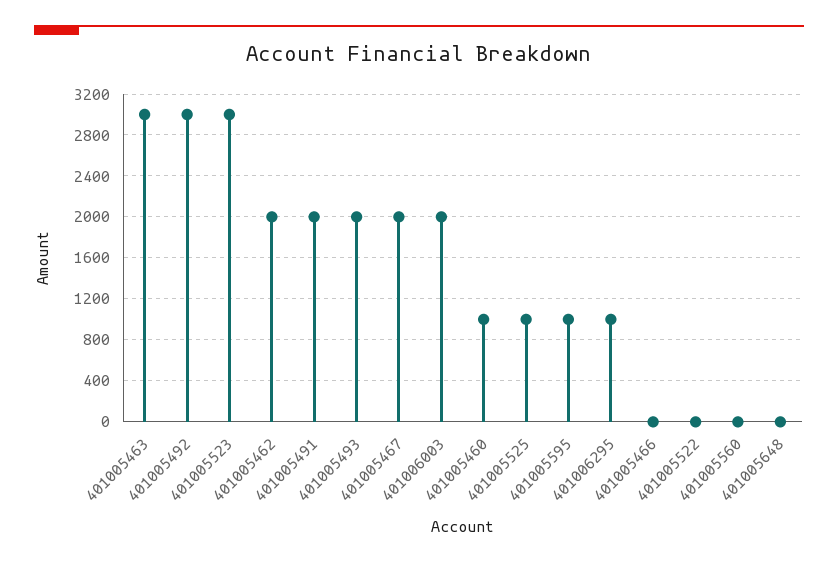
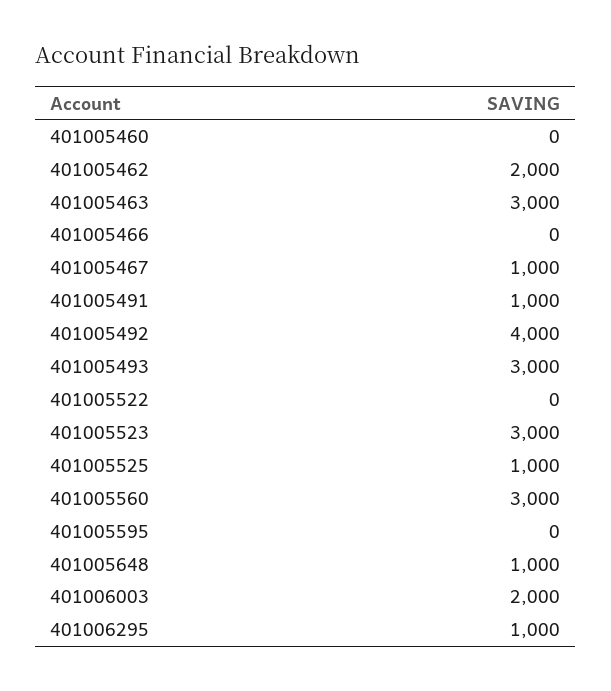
401005492: 3000 -> 4000
401005491: 2000 -> 1000
401005493: 2000 -> 3000
401005467: 2000 -> 1000
401005460: 1000 -> 0
401005595: 1000 -> 0
401005560: 0 -> 3000
401005648: 0 -> 1000

